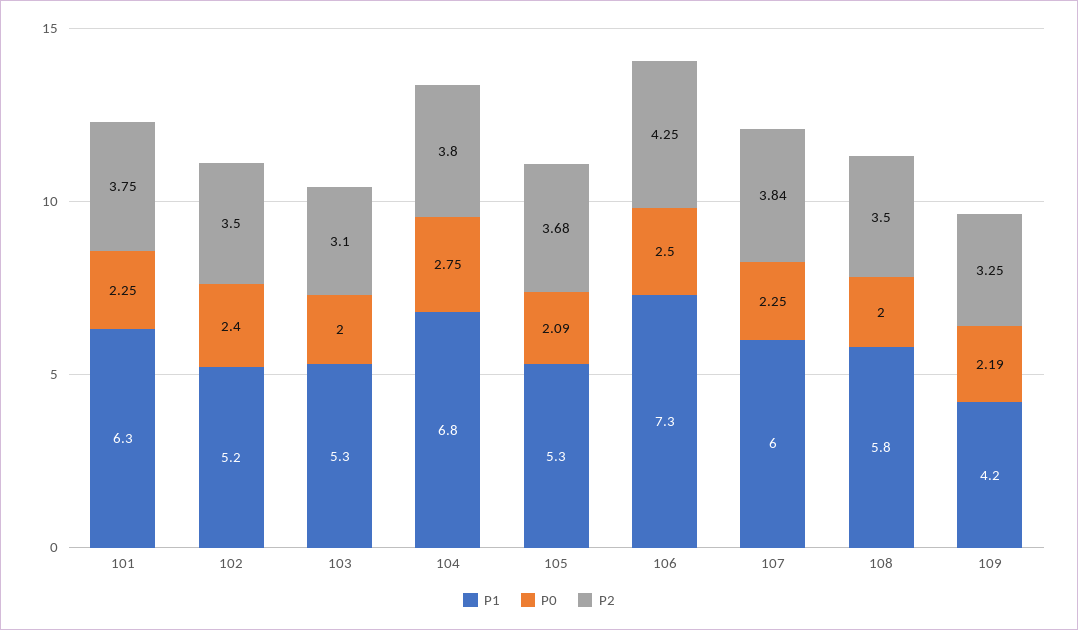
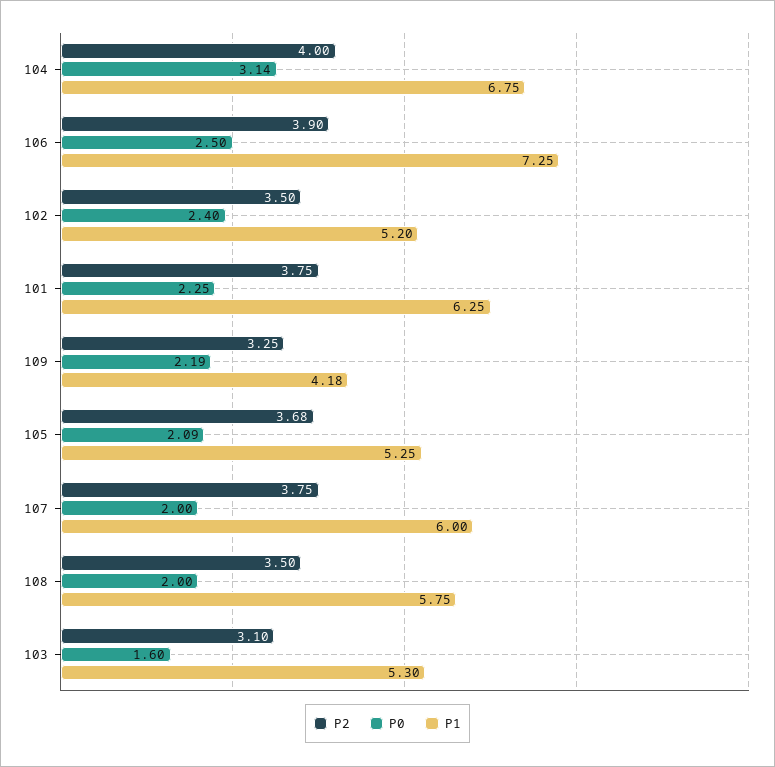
P0, 103: 2 -> 1.6
P0, 104: 2.75 -> 3.14
P2, 104: 3.8 -> 4
P2, 106: 4.25 -> 3.9
P0, 107: 2.25 -> 2
P2, 107: 3.84 -> 3.75

